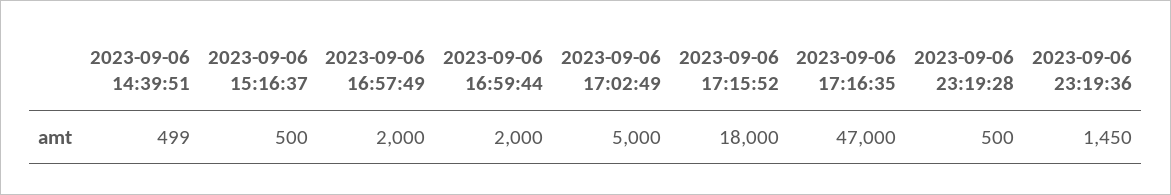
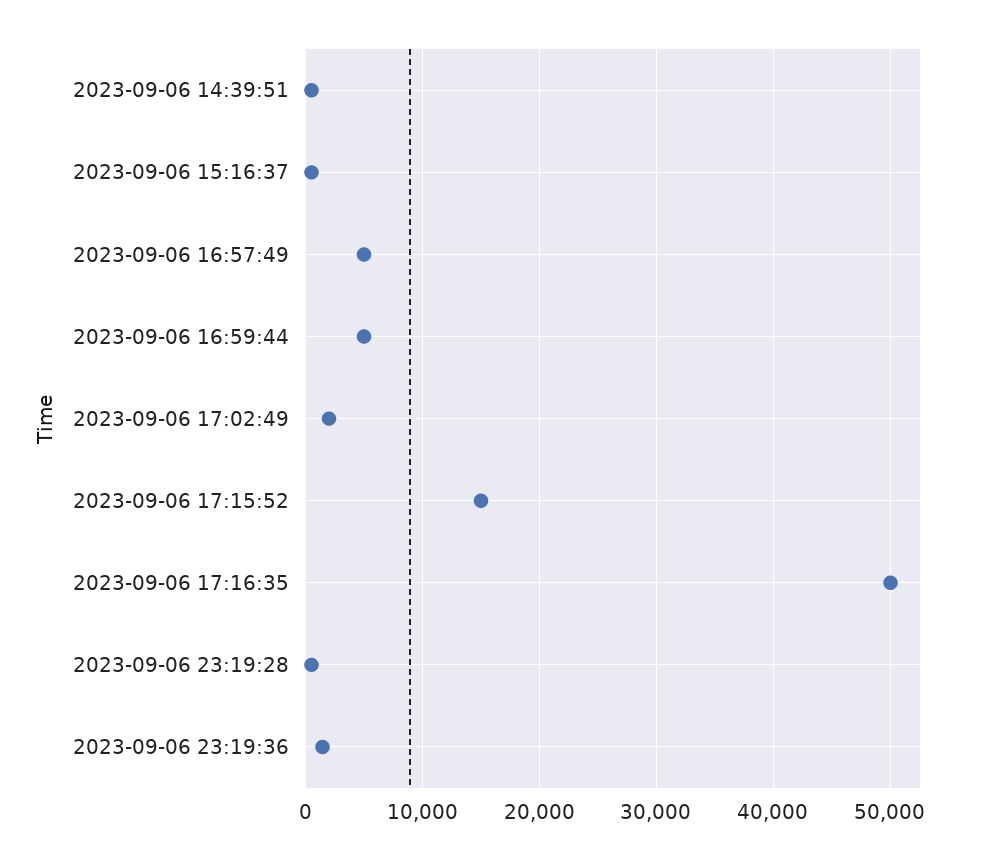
2023-09-06 16:57:49: 2000 -> 5000
2023-09-06 16:59:44: 2000 -> 5000
2023-09-06 17:02:49: 5000 -> 2000
2023-09-06 17:15:52: 18000 -> 15000
2023-09-06 17:16:35: 47000 -> 50000

